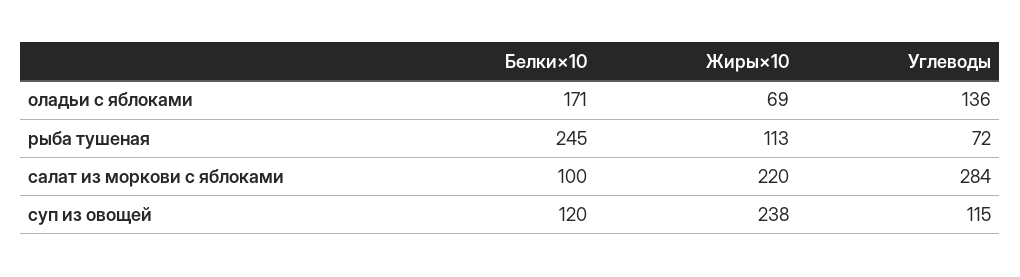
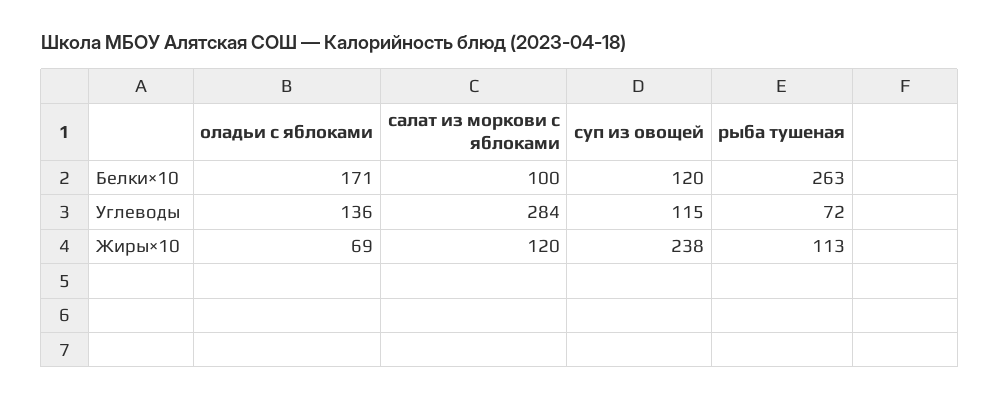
Белки×10, рыба тушеная: 245 -> 263
Жиры×10, салат из моркови с яблоками: 220 -> 120

